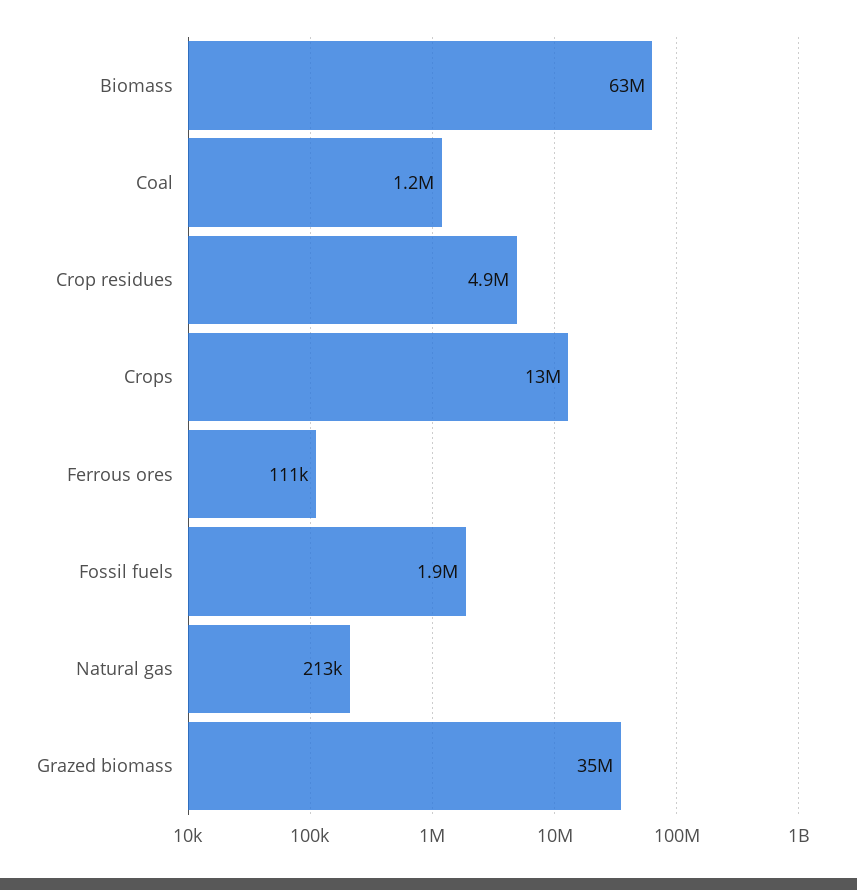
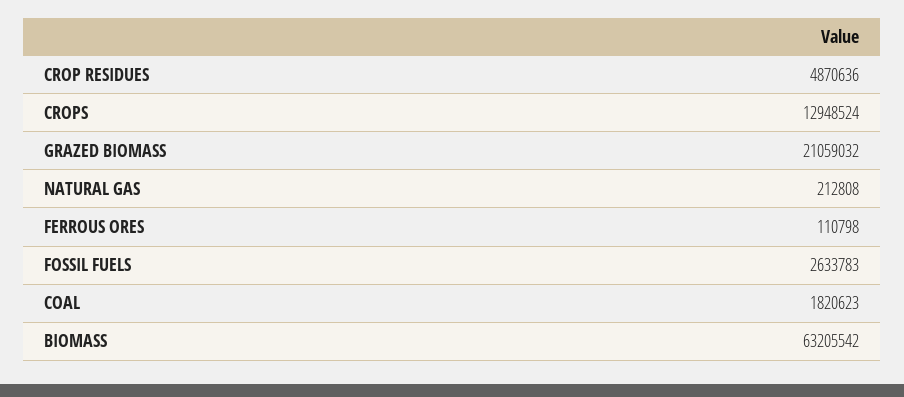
Coal: 1200000 -> 1820623
Fossil fuels: 1900000 -> 2633783
Grazed biomass: 35000000 -> 21059032

